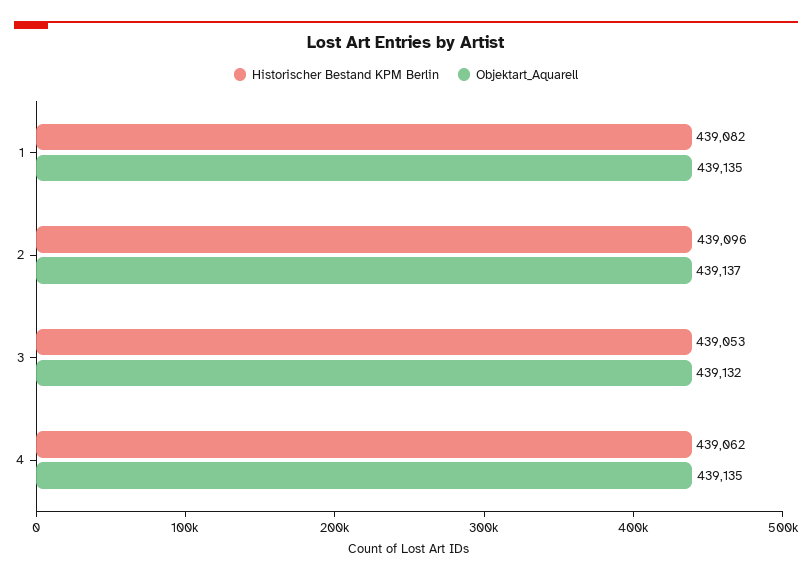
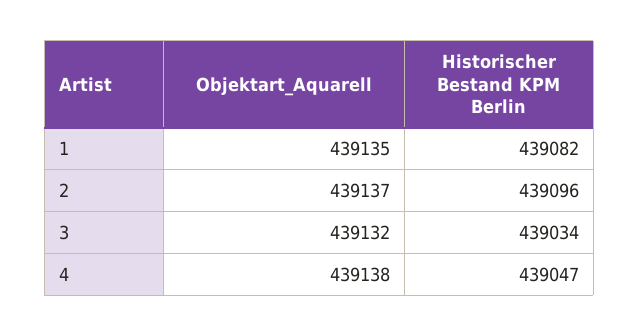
Historischer Bestand KPM Berlin, 3: 439053 -> 439034
Historischer Bestand KPM Berlin, 4: 439062 -> 439047
Objektart_Aquarell, 4: 439135 -> 439138

